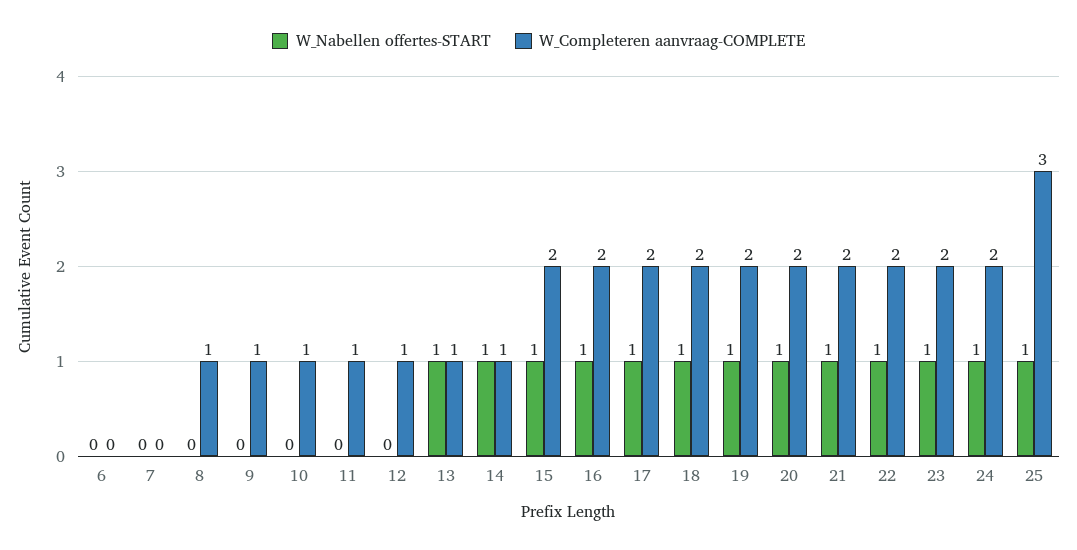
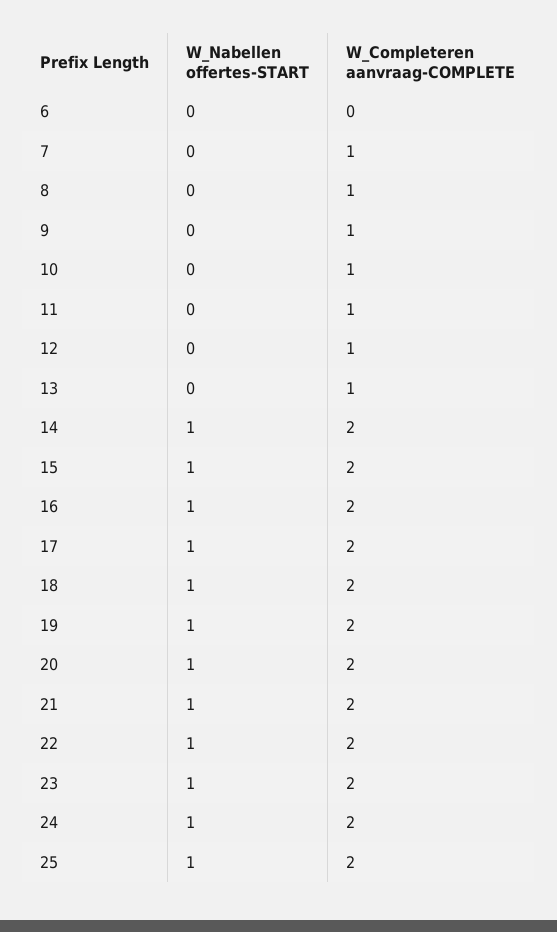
W_Completeren aanvraag-COMPLETE, 7: 0 -> 1
W_Nabellen offertes-START, 13: 1 -> 0
W_Completeren aanvraag-COMPLETE, 14: 1 -> 2
W_Completeren aanvraag-COMPLETE, 25: 3 -> 2

